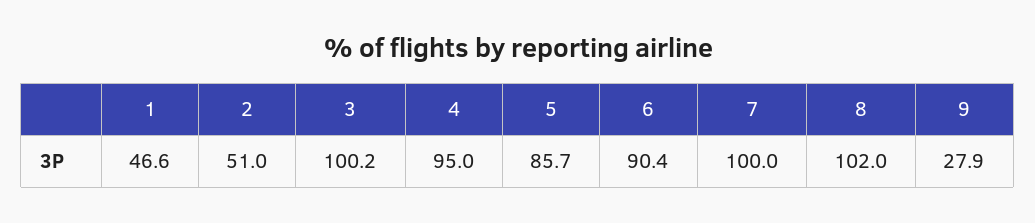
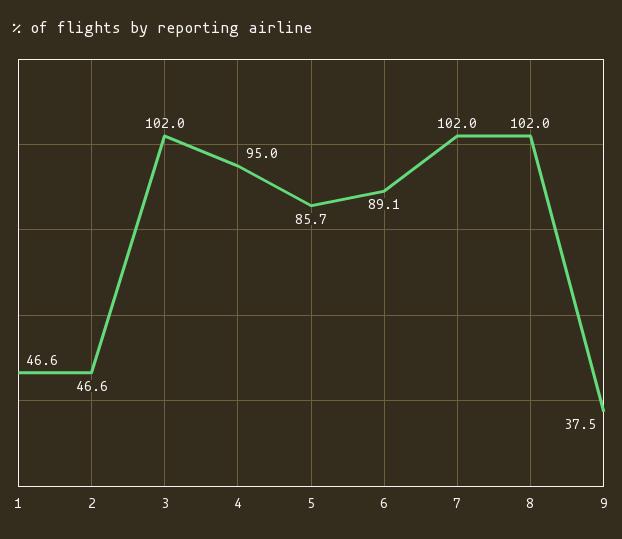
2: 51 -> 46.6
3: 100.2 -> 102
6: 90.4 -> 89.1
7: 100 -> 102
9: 27.9 -> 37.5

